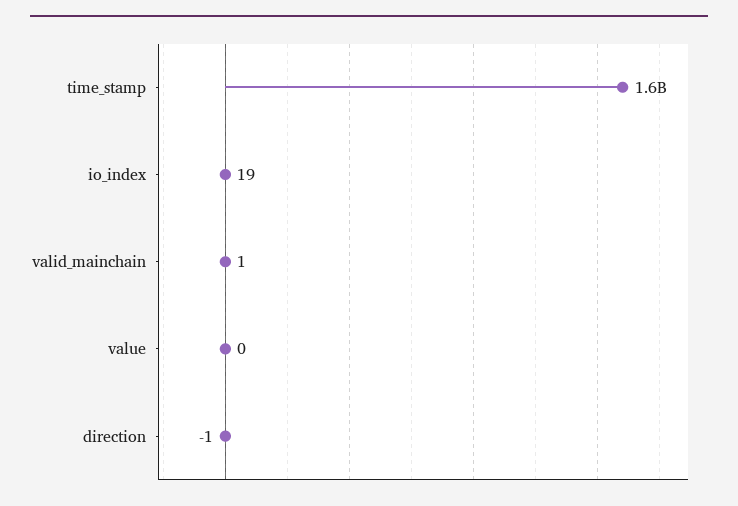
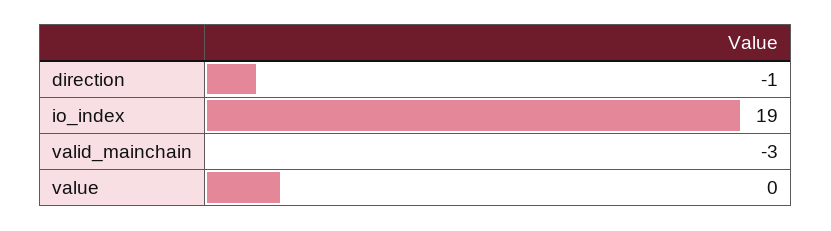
time_stamp: 1600000000 -> none
valid_mainchain: 1 -> -3

